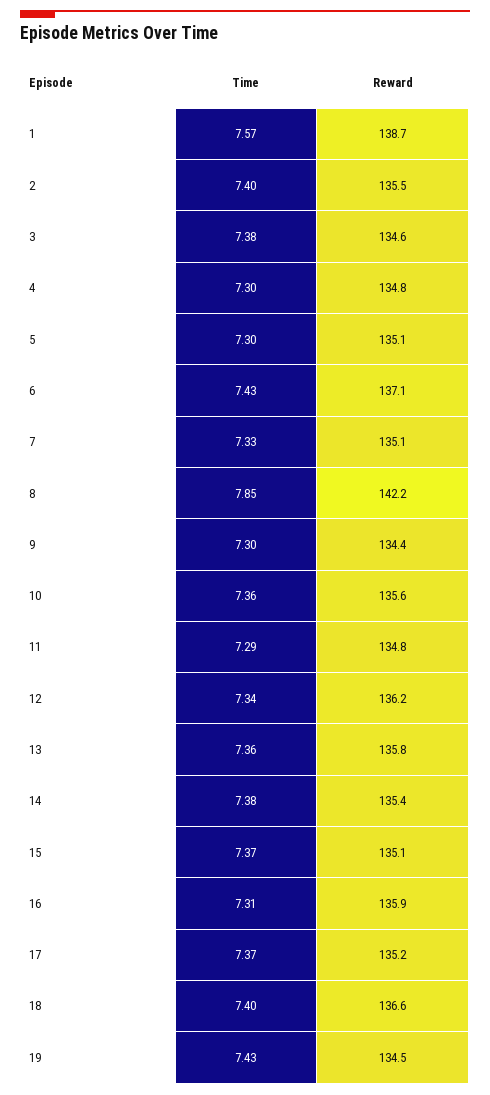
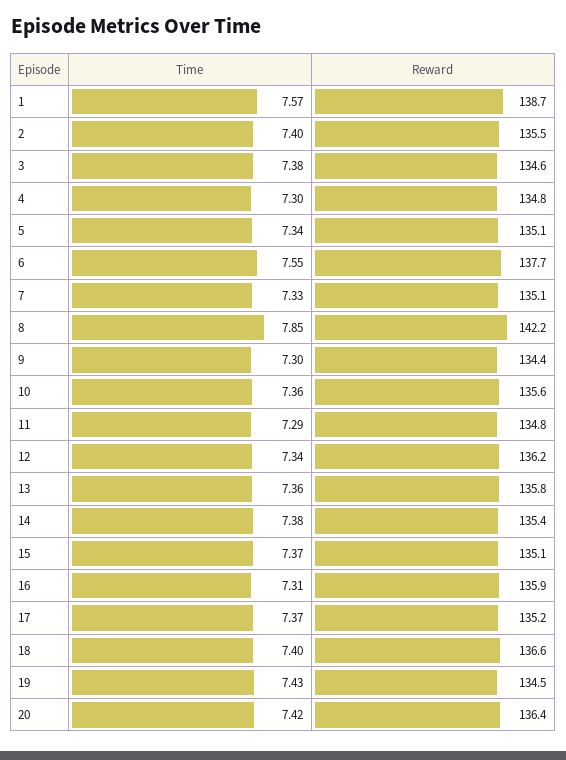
Time, 5: 7.3 -> 7.34
Time, 6: 7.43 -> 7.55
Reward, 6: 137.1 -> 137.7
Time, 20: none -> 7.42
Reward, 20: none -> 136.4

